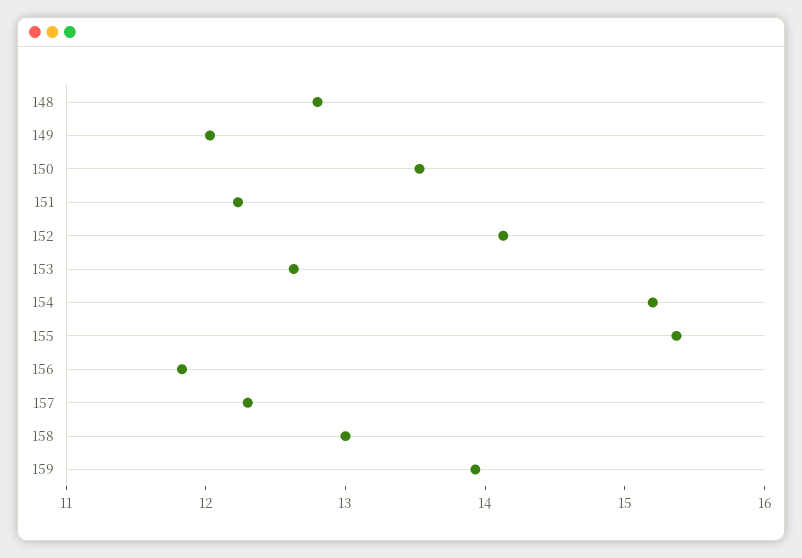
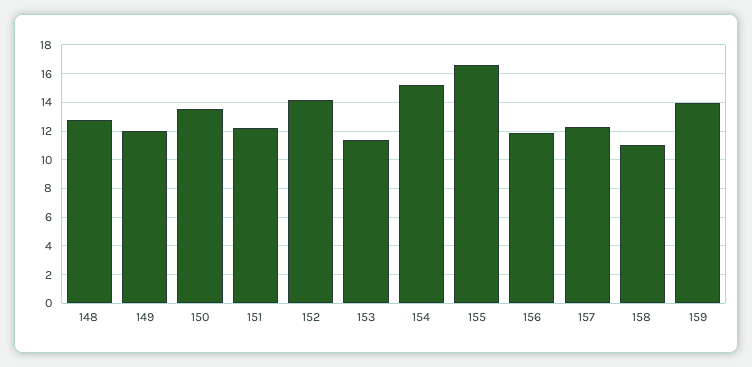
153: 12.6 -> 11.5
155: 15.4 -> 16.5
158: 13 -> 11

